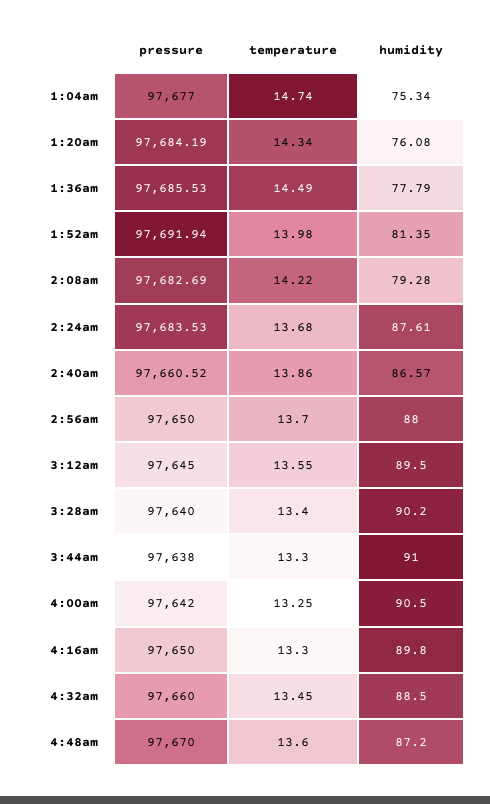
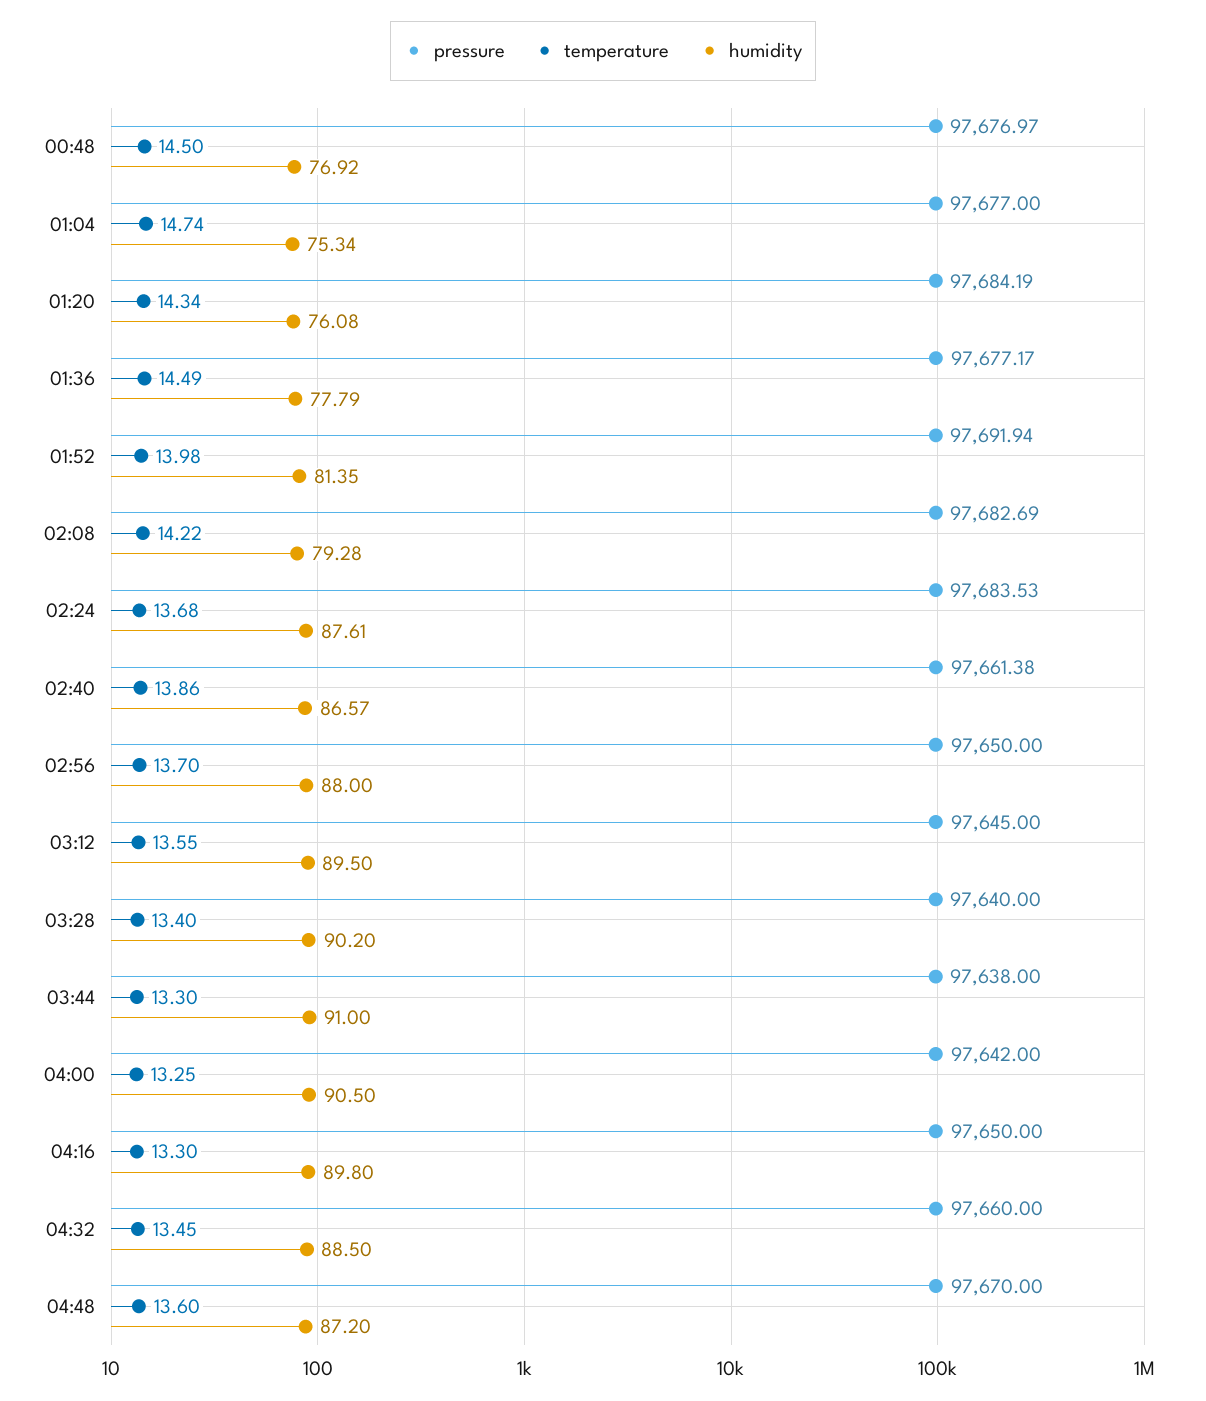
pressure, 1:36am: 97685.53 -> 97677.17
pressure, 2:40am: 97660.52 -> 97661.38
pressure, 00:48: none -> 97676.97
temperature, 00:48: none -> 14.5
humidity, 00:48: none -> 76.92

